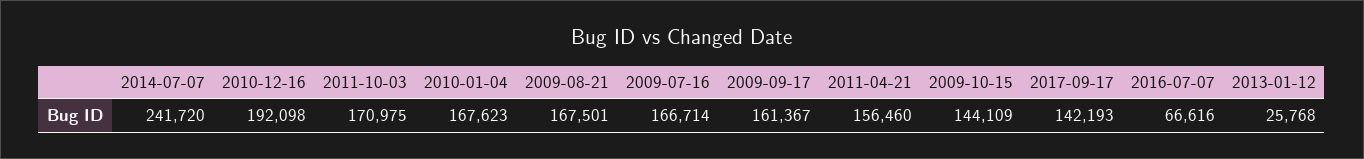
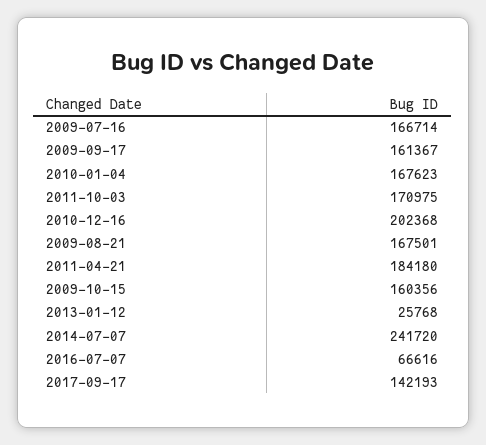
2010-12-16: 192098 -> 202368
2011-04-21: 156460 -> 184180
2009-10-15: 144109 -> 160356

